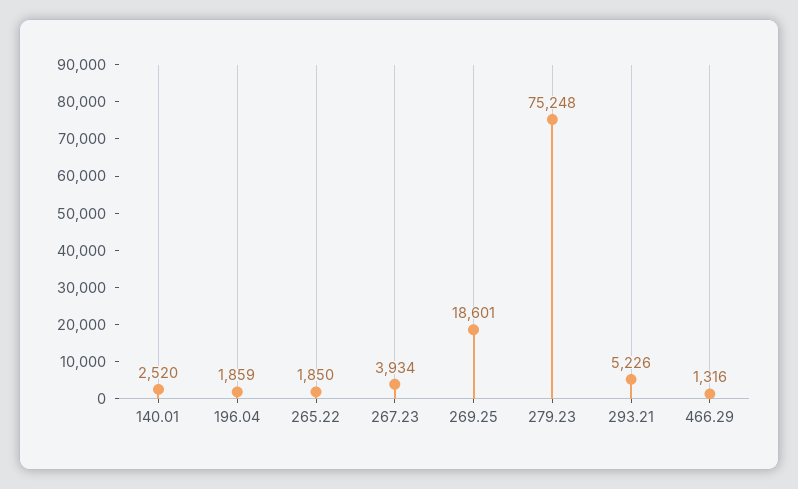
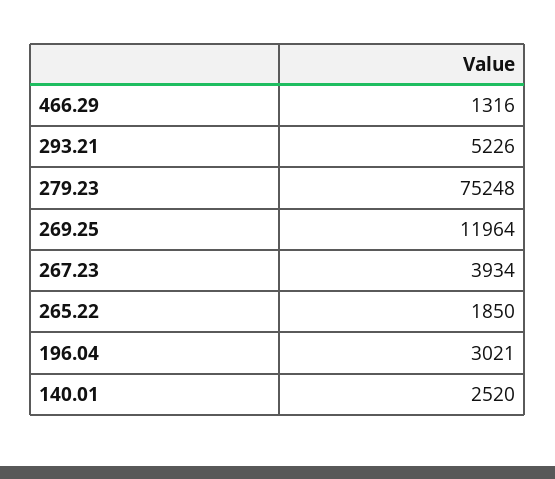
196.04: 1859 -> 3021
269.25: 18601 -> 11964

